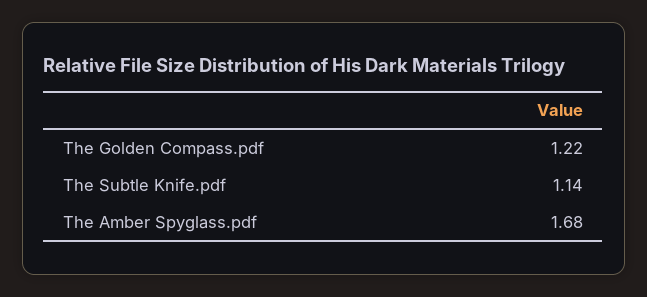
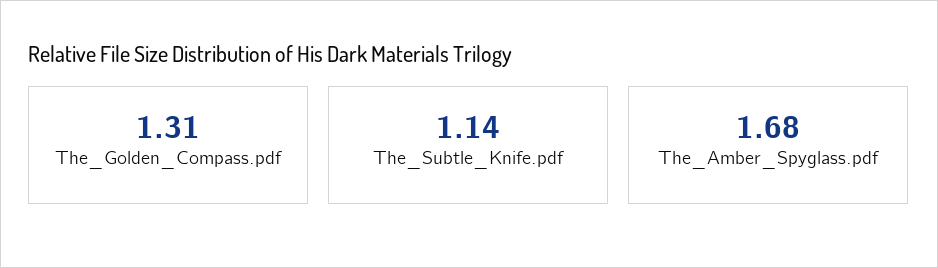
The Golden Compass.pdf: 1.22 -> 1.31

